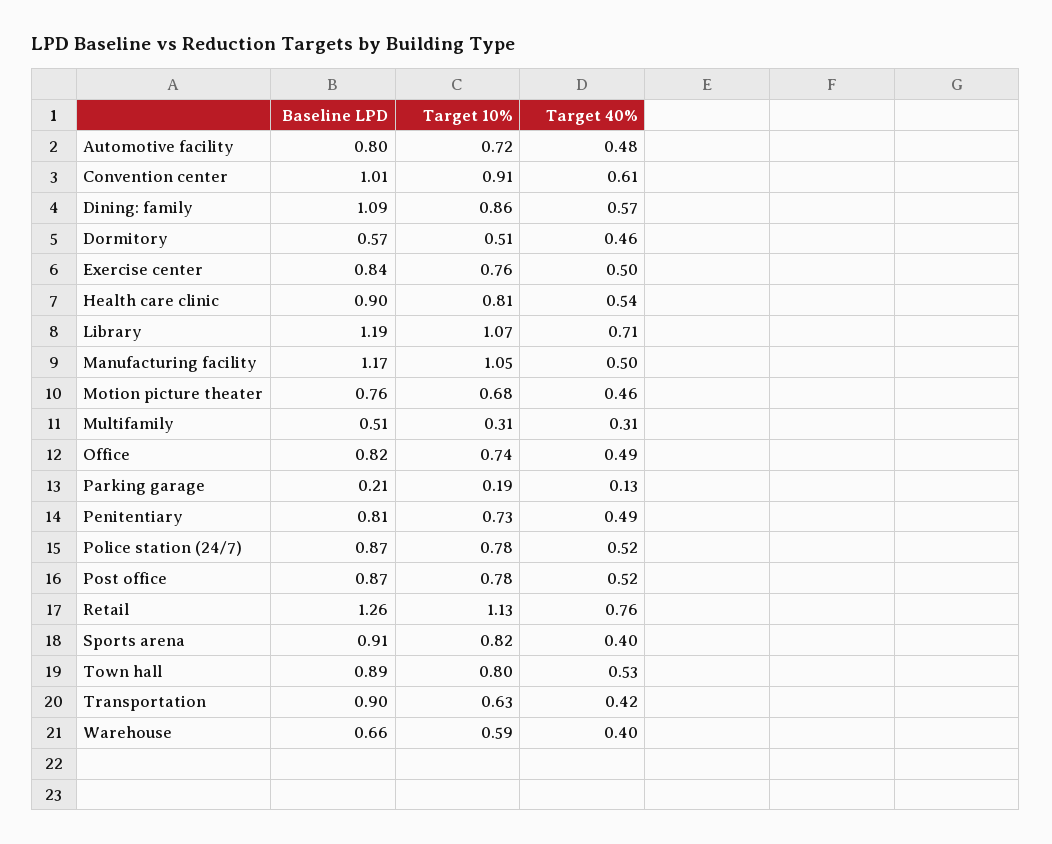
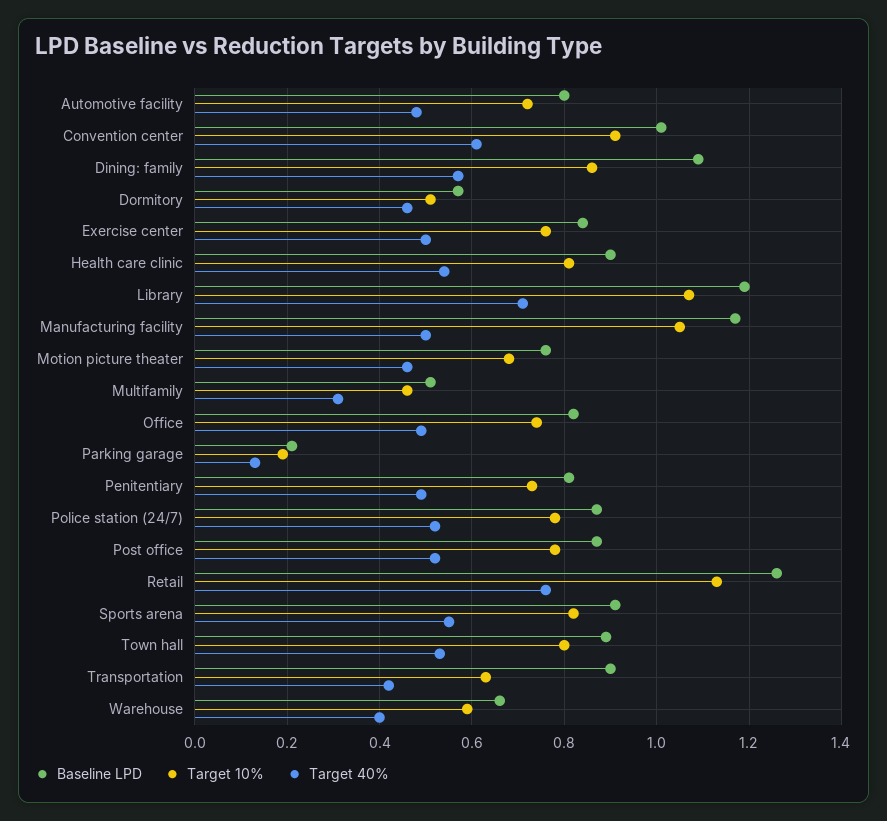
Target 10%, Multifamily: 0.31 -> 0.45
Target 40%, Sports arena: 0.4 -> 0.55

